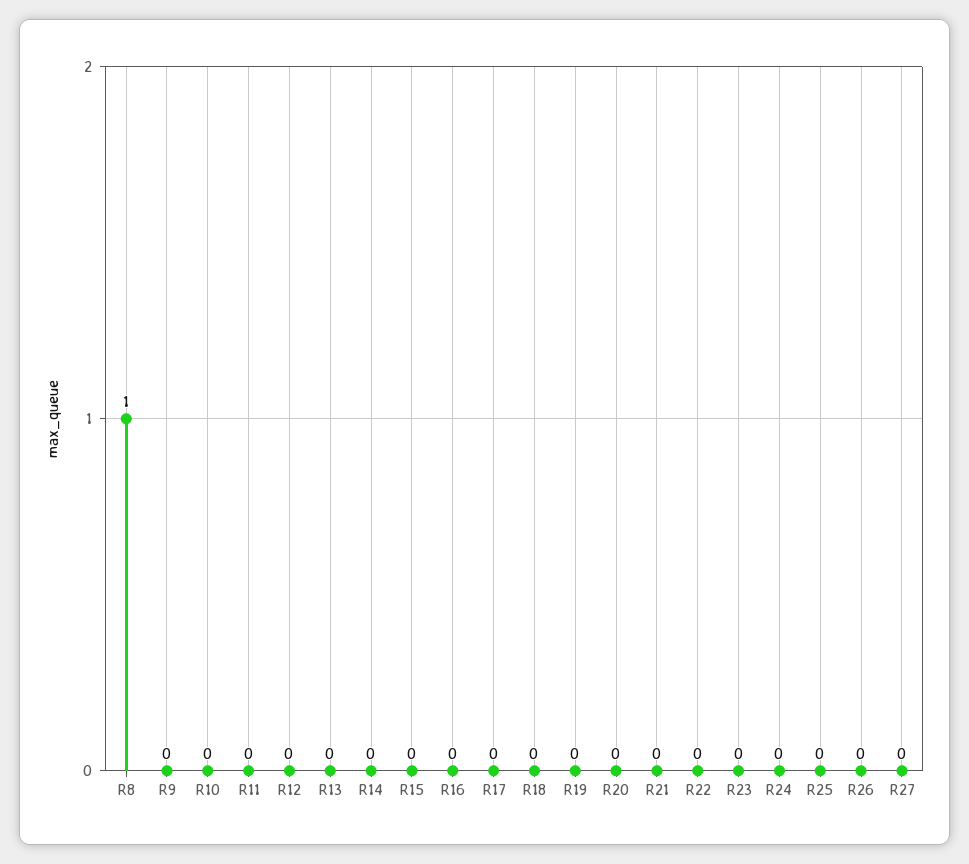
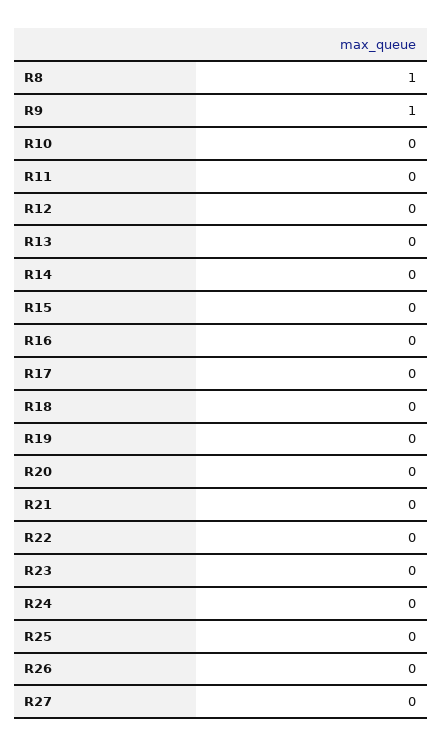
R9: 0 -> 1

